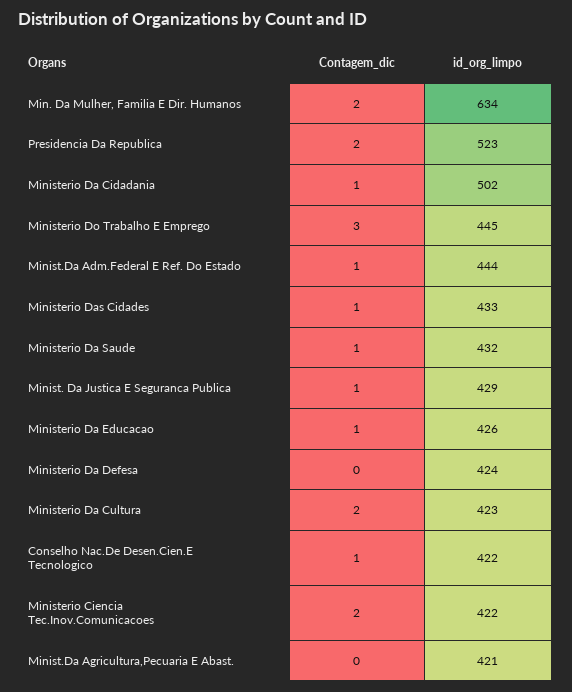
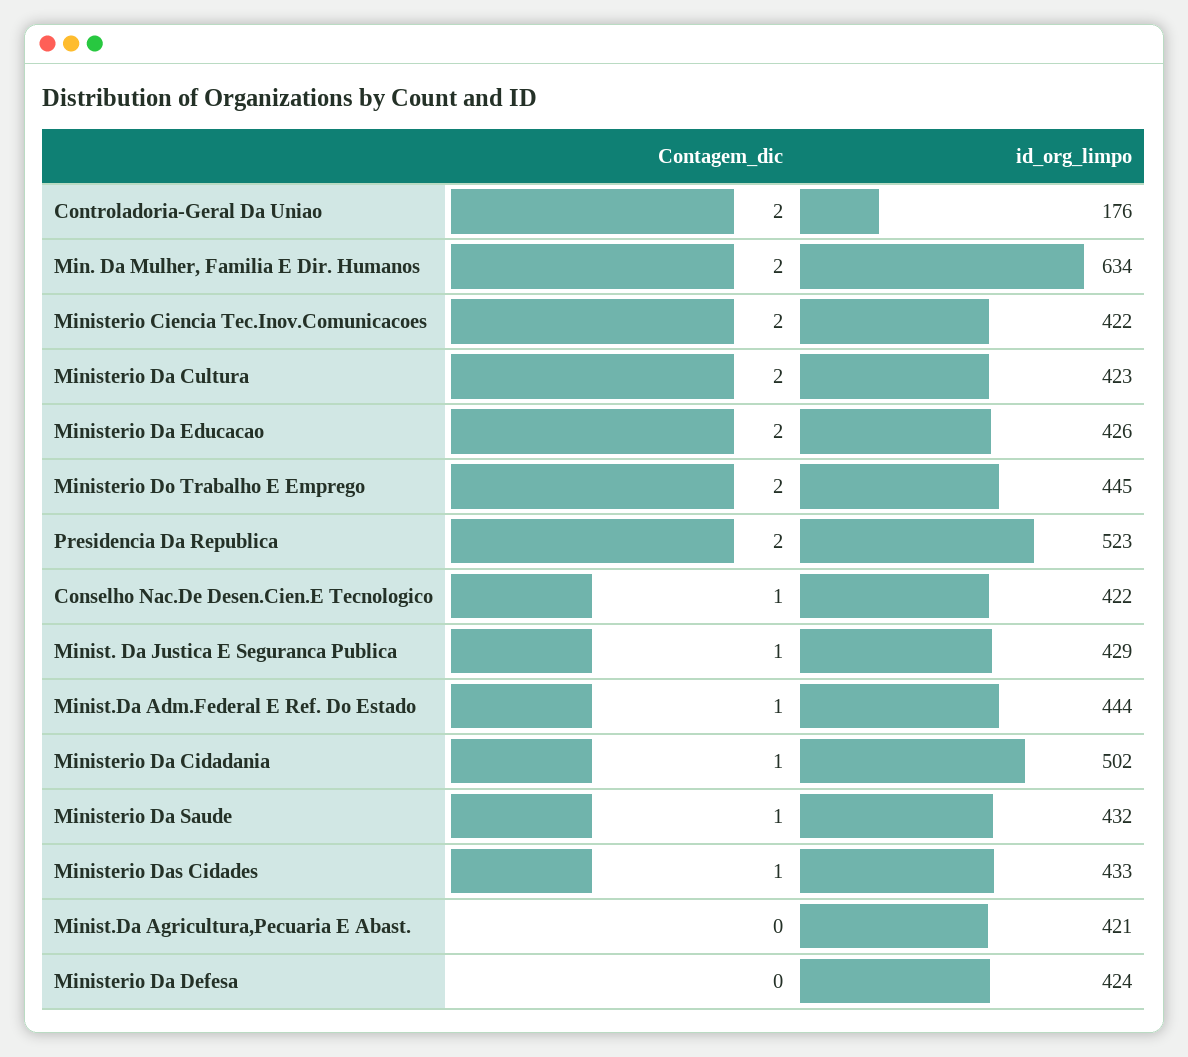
Contagem_dic, Ministerio Do Trabalho E Emprego: 3 -> 2
Contagem_dic, Ministerio Da Educacao: 1 -> 2
Contagem_dic, Controladoria-Geral Da Uniao: none -> 2
id_org_limpo, Controladoria-Geral Da Uniao: none -> 176

